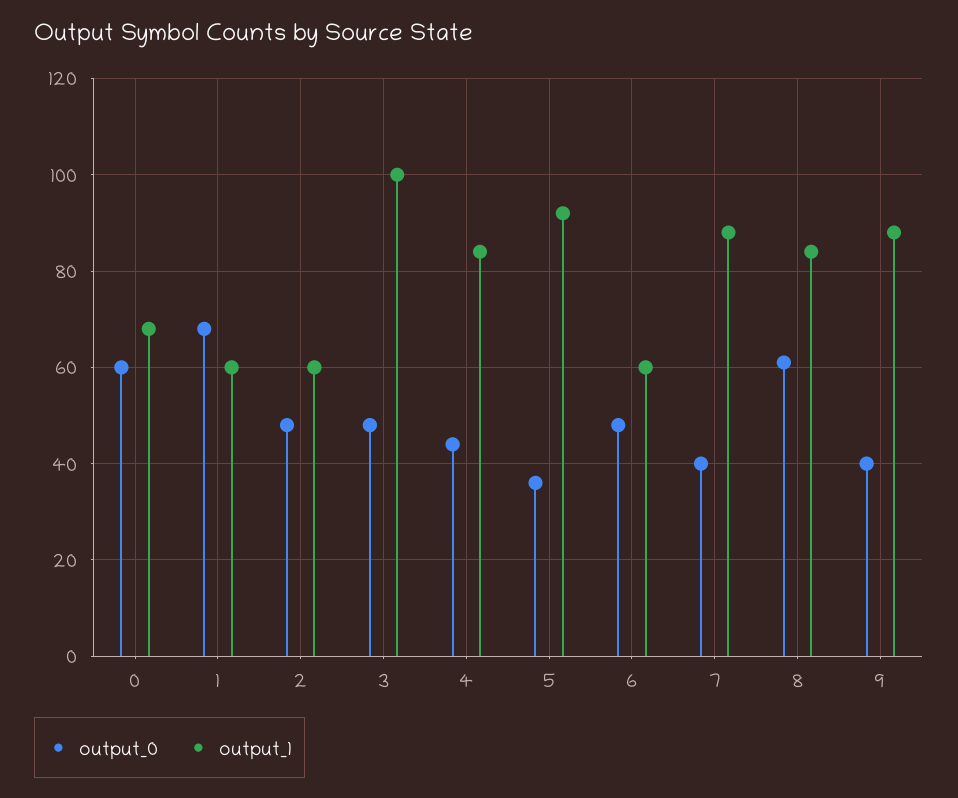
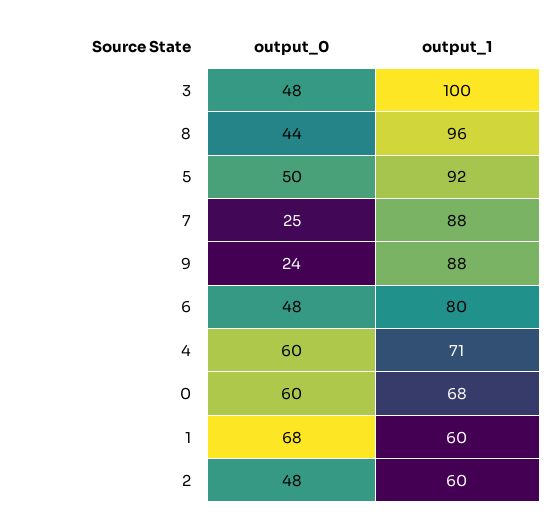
output_0, 4: 45 -> 60
output_1, 4: 85 -> 71
output_0, 5: 35 -> 50
output_1, 6: 60 -> 80
output_0, 7: 40 -> 25
output_0, 8: 60 -> 44
output_1, 8: 85 -> 96
output_0, 9: 40 -> 24

